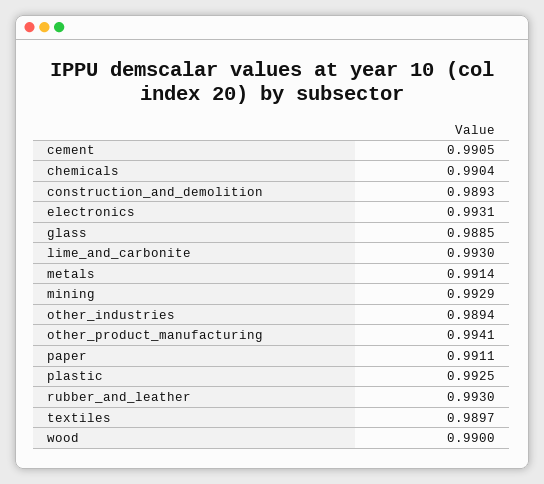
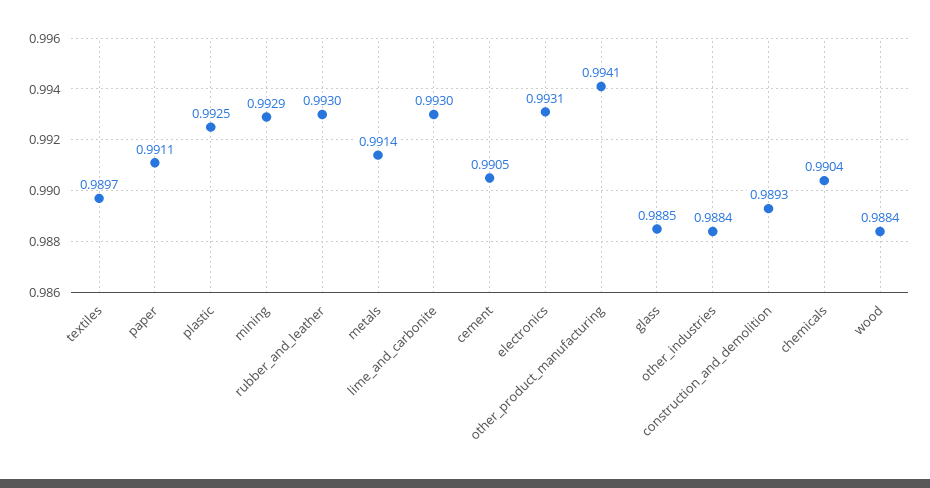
other_industries: 0.9894 -> 0.9884
wood: 0.99 -> 0.9884

